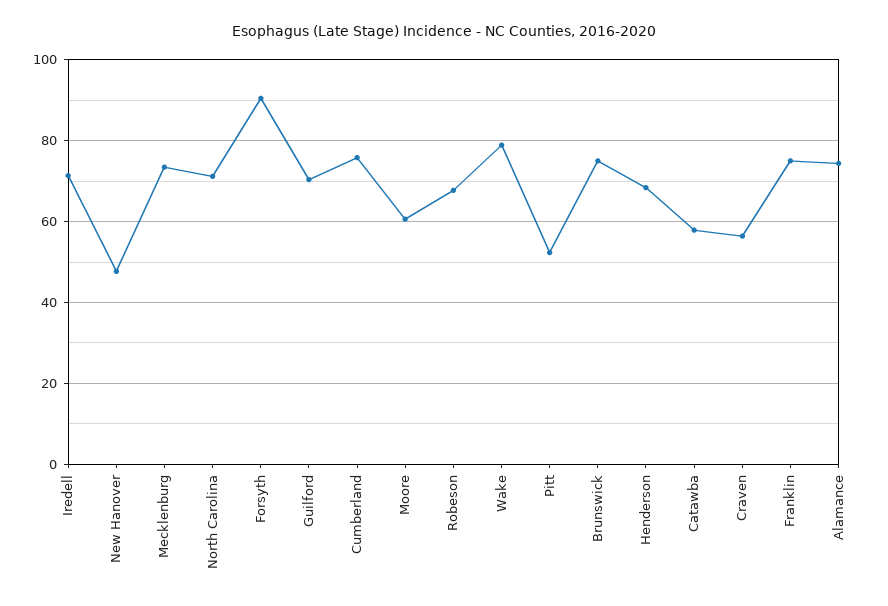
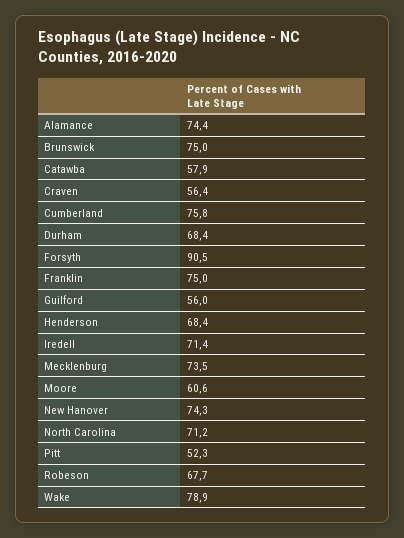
New Hanover: 48 -> 74.3
Guilford: 70 -> 56
Durham: none -> 68.4

